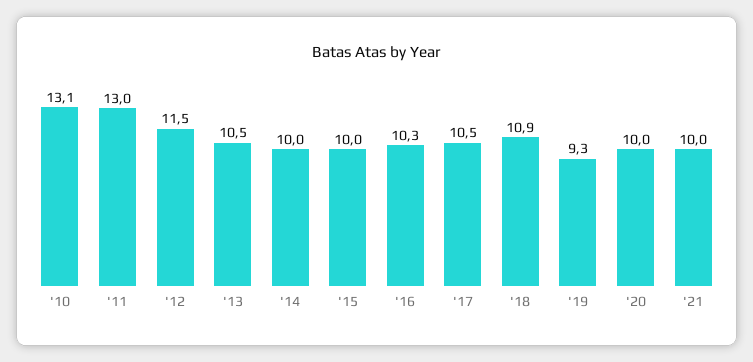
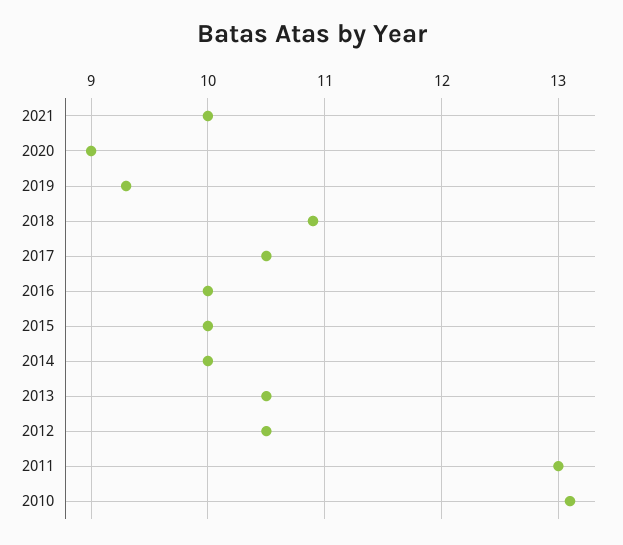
'12: 11.5 -> 10.5
'16: 10.3 -> 10
'20: 10 -> 9

